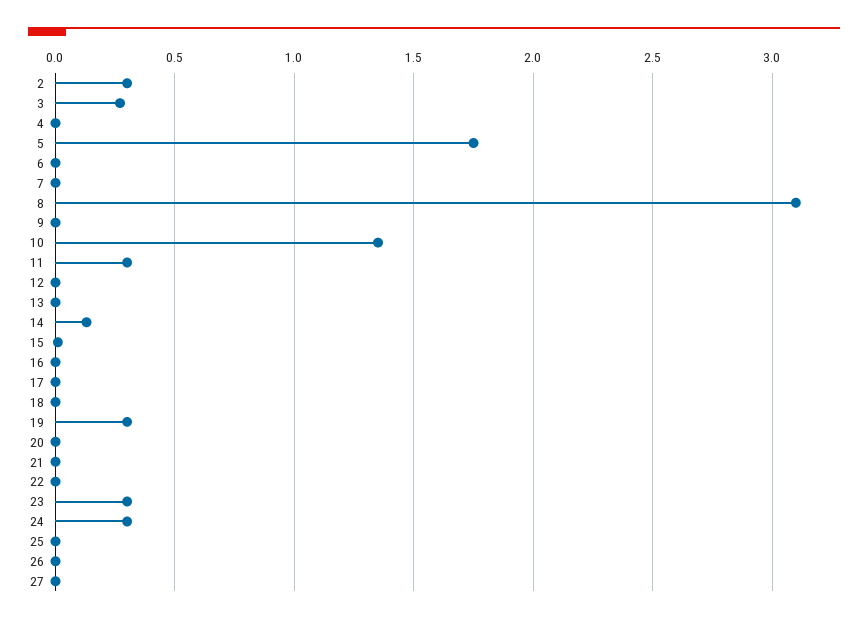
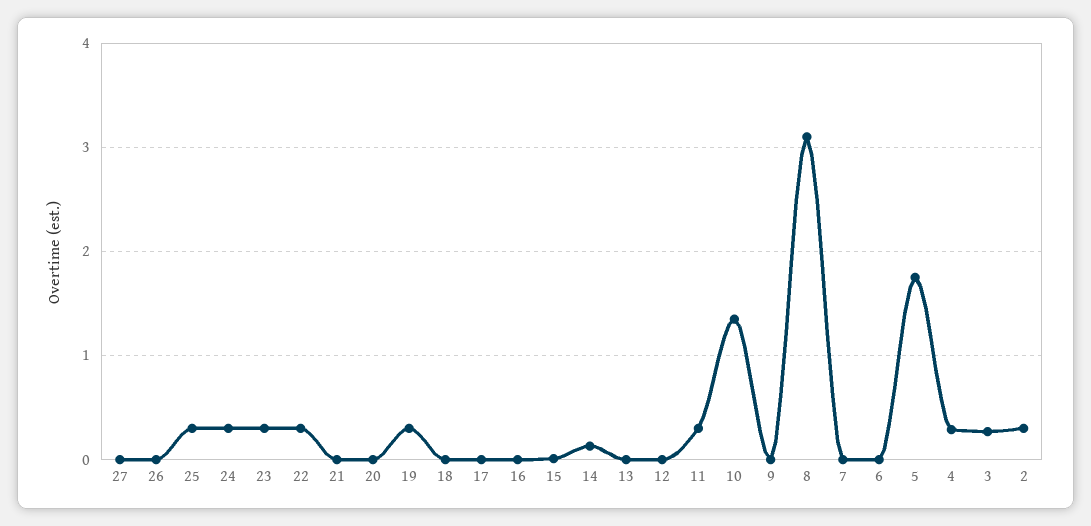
4: 0 -> 0.3
22: 0 -> 0.3
25: 0 -> 0.3

